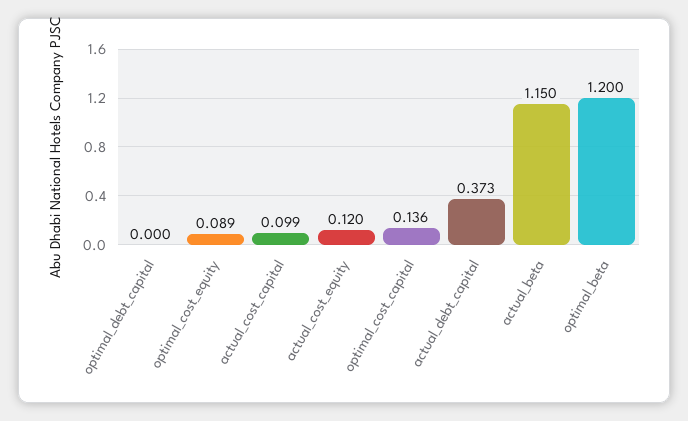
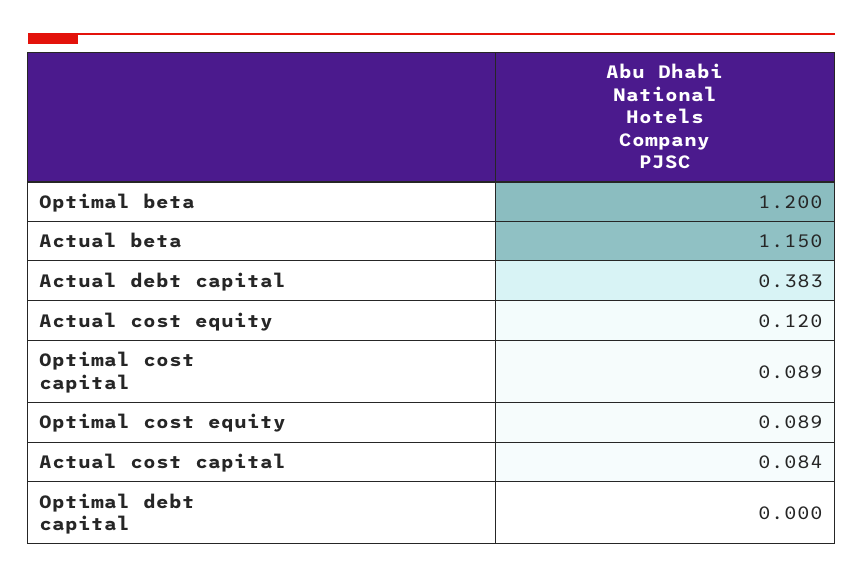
actual_cost_capital: 0.099 -> 0.084
optimal_cost_capital: 0.136 -> 0.089
actual_debt_capital: 0.373 -> 0.383

